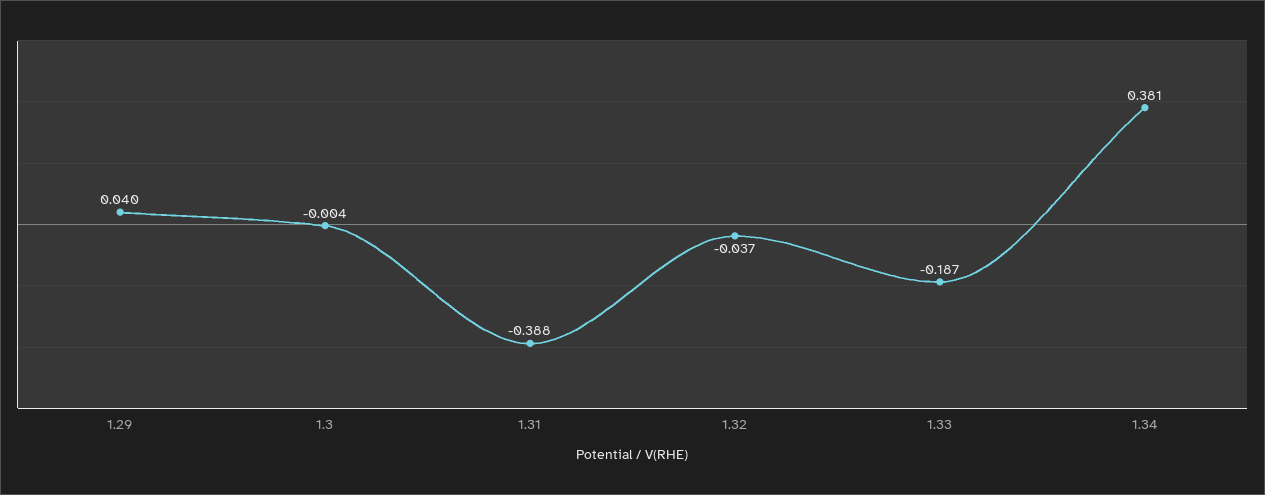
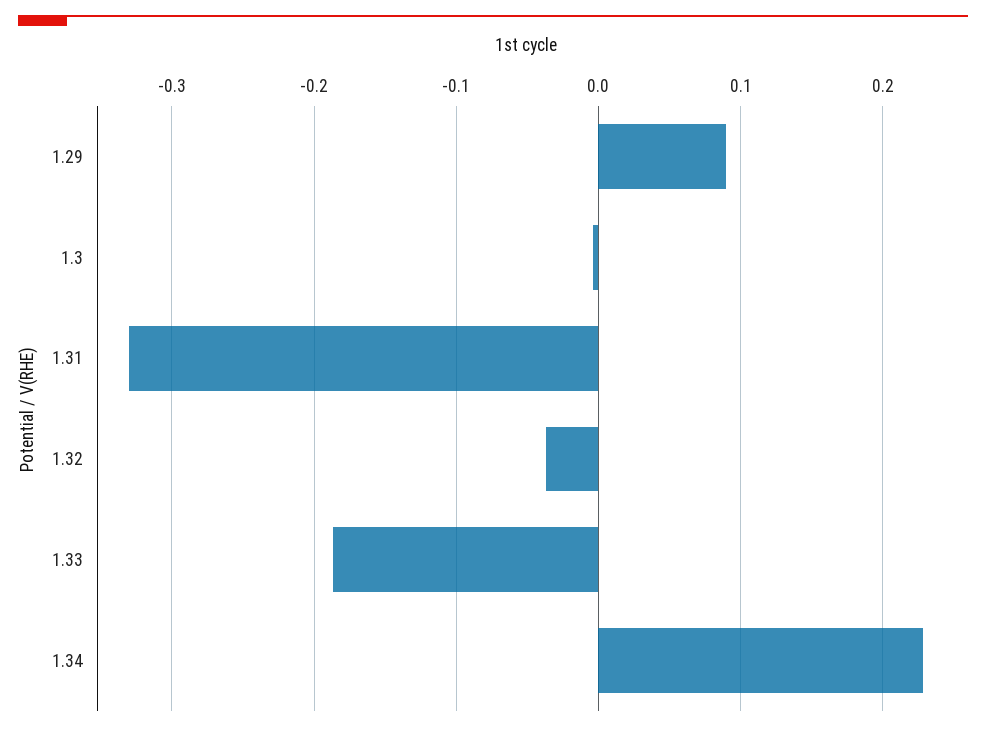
1.29: 0.04 -> 0.09
1.31: -0.388 -> -0.33
1.34: 0.381 -> 0.23

